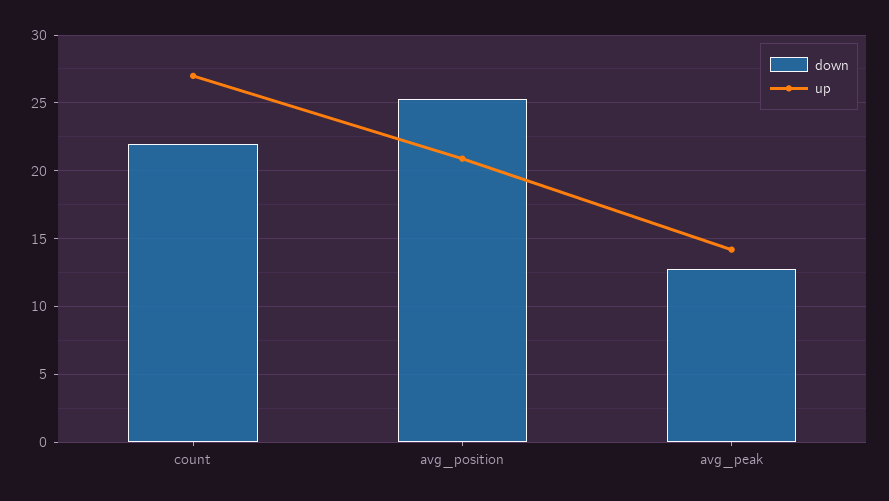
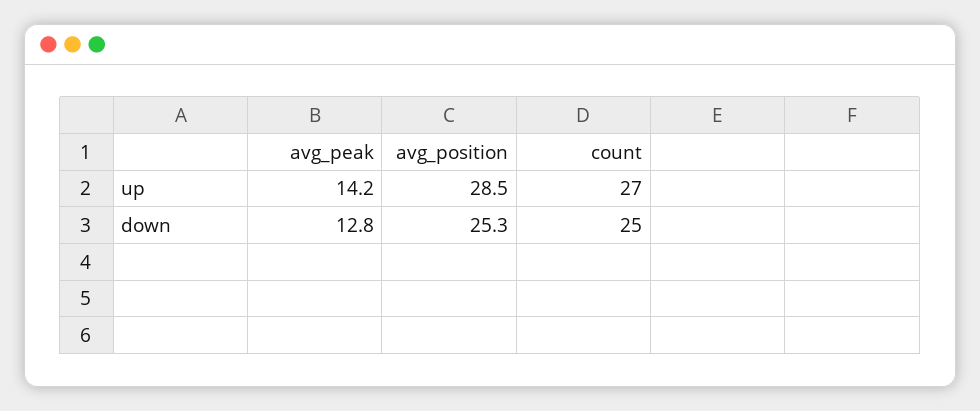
down, count: 22 -> 25
up, avg_position: 21 -> 28.5

